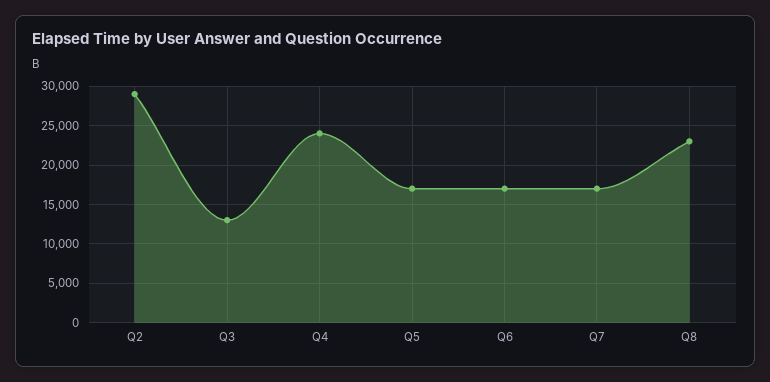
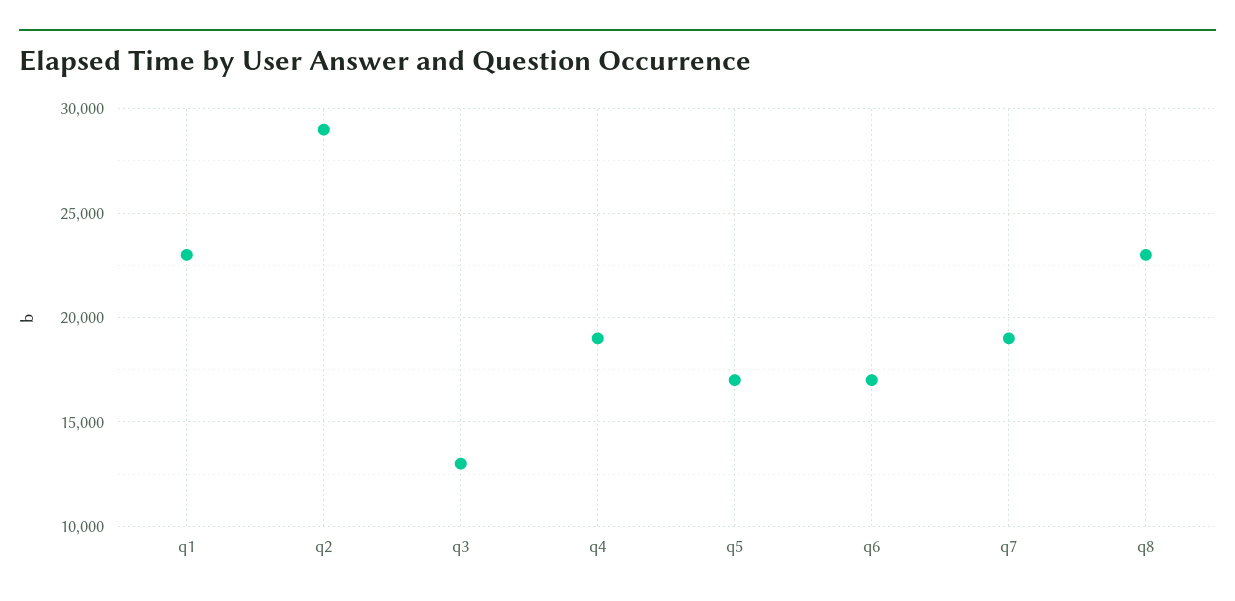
Q4: 24000 -> 19000
Q7: 17000 -> 19000
q1: none -> 23000

